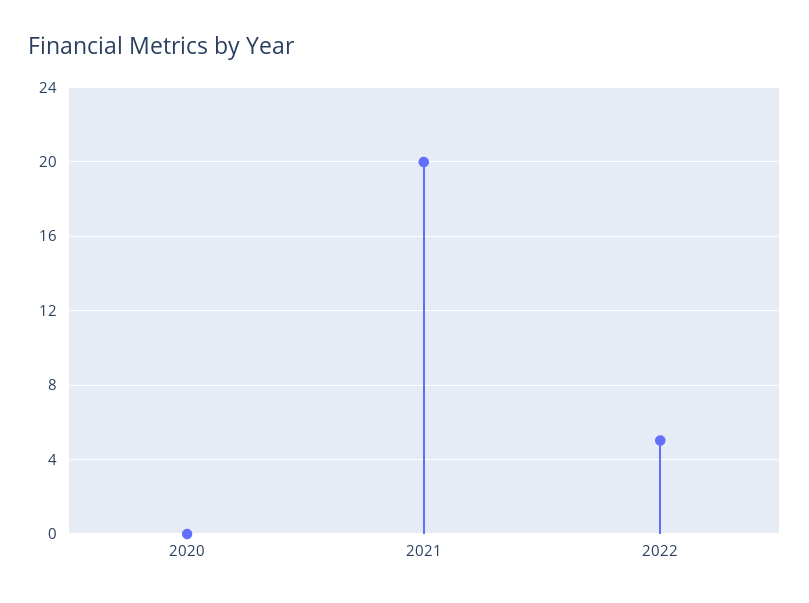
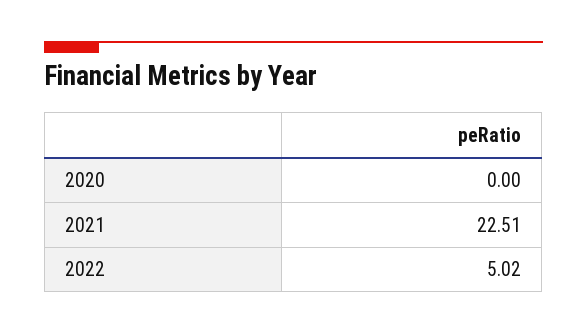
2021: 20 -> 22.51

